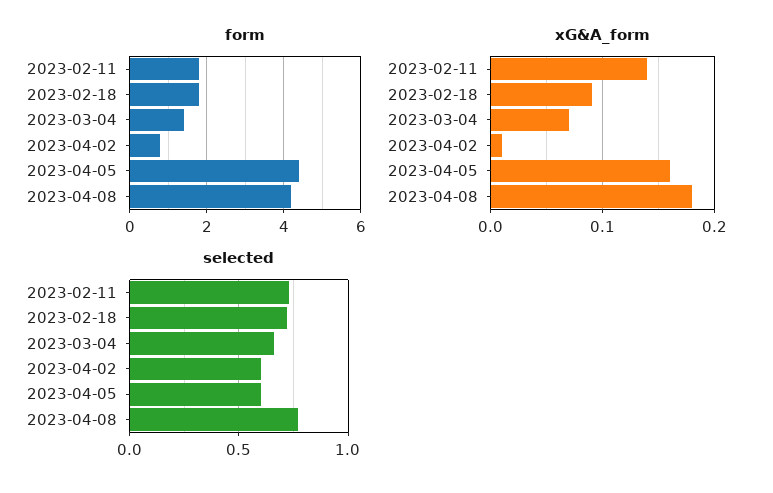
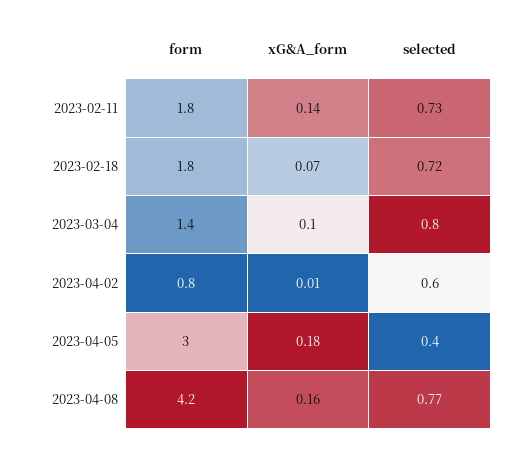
form, 2023-04-05: 4.5 -> 3
xG&A_form, 2023-02-18: 0.09 -> 0.07
xG&A_form, 2023-03-04: 0.07 -> 0.1
xG&A_form, 2023-04-05: 0.16 -> 0.18
xG&A_form, 2023-04-08: 0.18 -> 0.16
selected, 2023-03-04: 0.65 -> 0.8
selected, 2023-04-05: 0.6 -> 0.4

